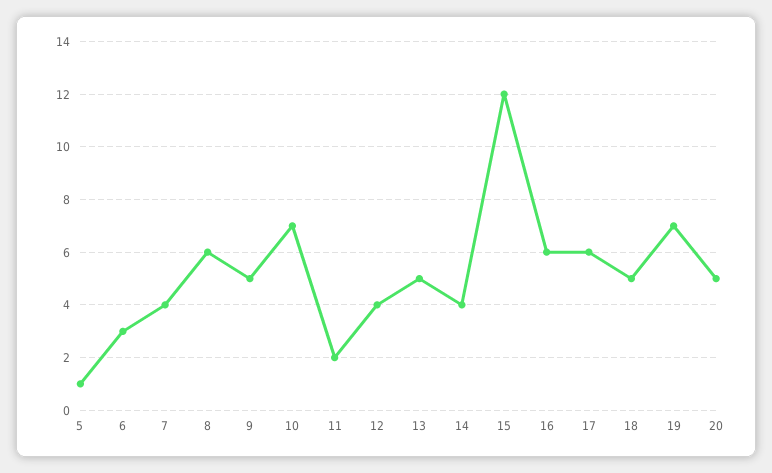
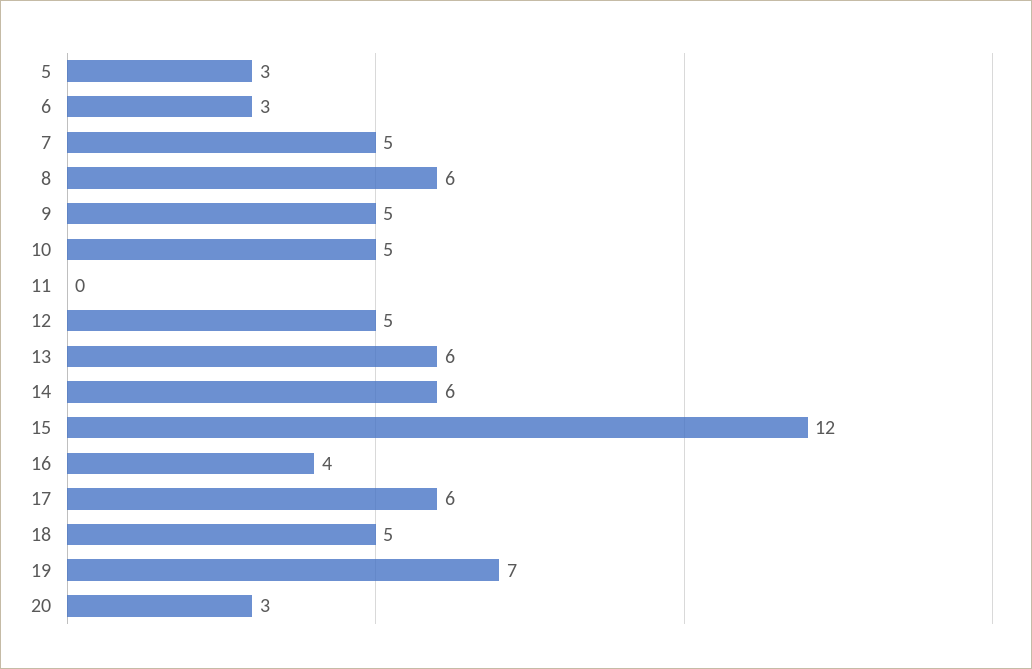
5: 1 -> 3
7: 4 -> 5
10: 7 -> 5
11: 2 -> 0
12: 4 -> 5
13: 5 -> 6
14: 4 -> 6
16: 6 -> 4
20: 5 -> 3

